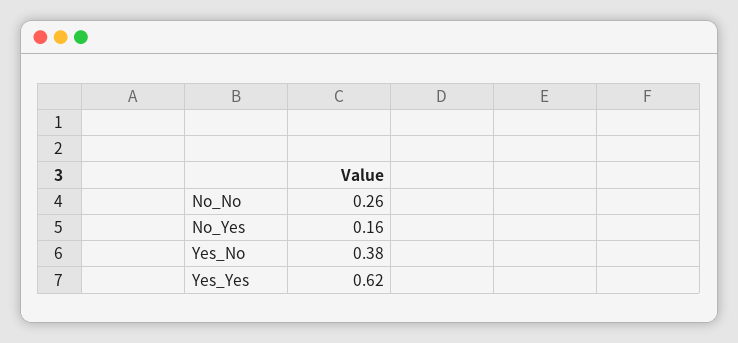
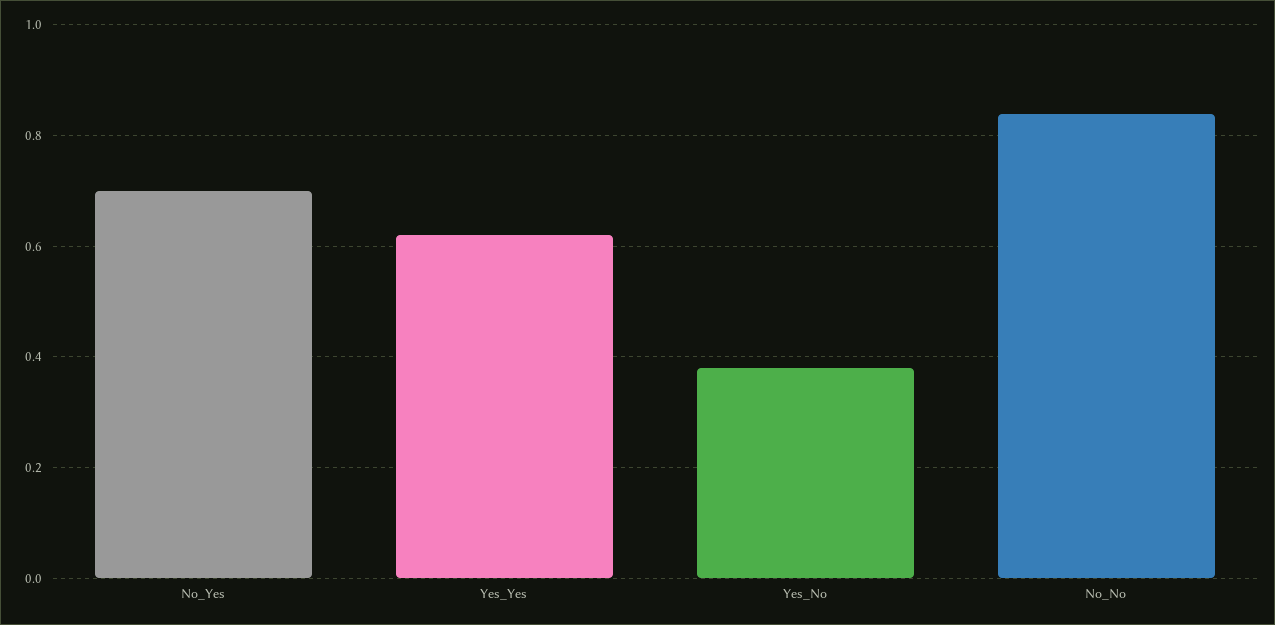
No_No: 0.26 -> 0.85
No_Yes: 0.16 -> 0.7

